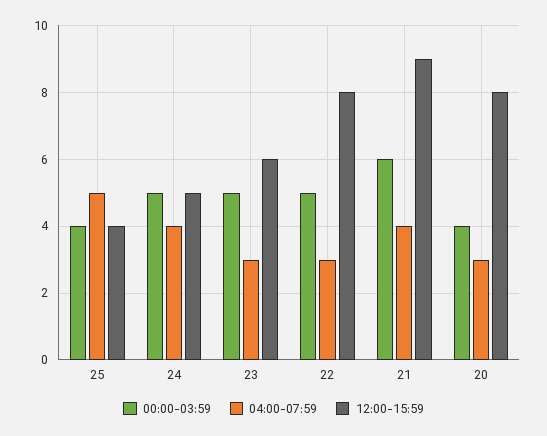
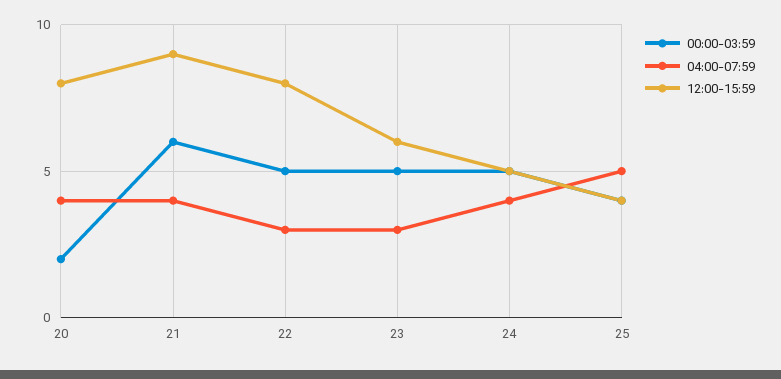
00:00-03:59, 20: 4 -> 2
04:00-07:59, 20: 3 -> 4

